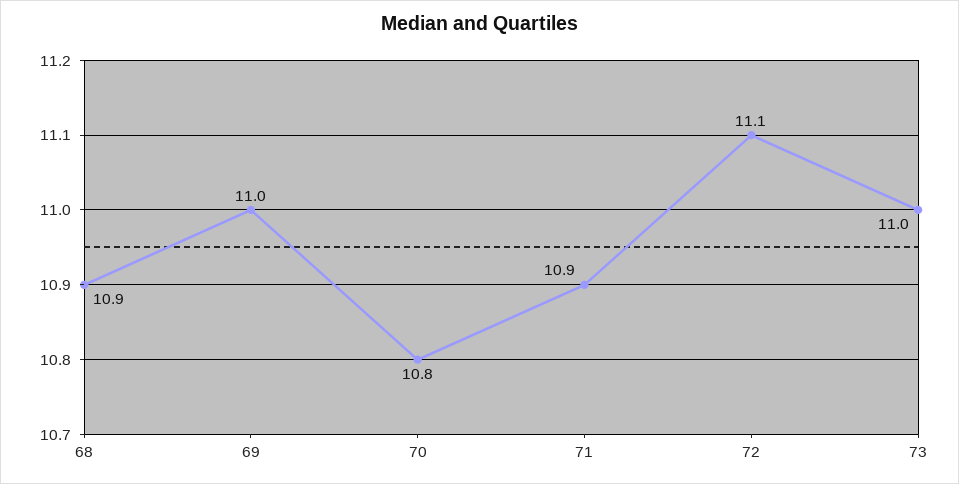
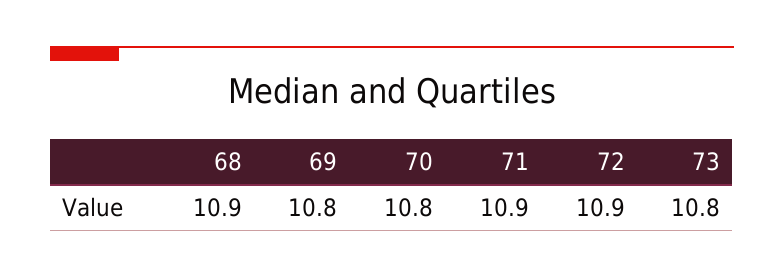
69: 11 -> 10.8
72: 11.1 -> 10.9
73: 11 -> 10.8

